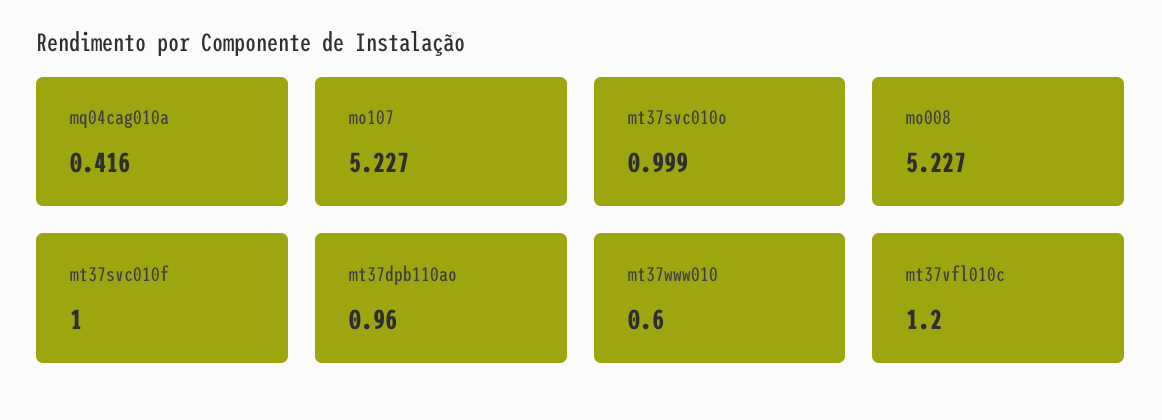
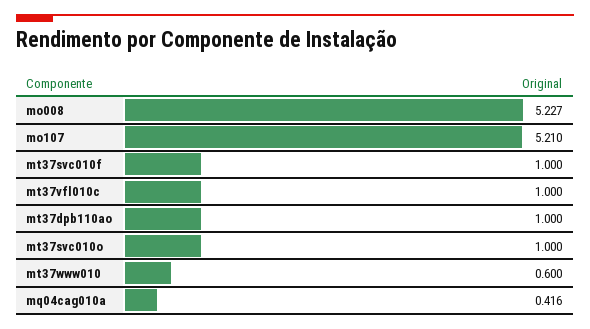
mo107: 5.227 -> 5.21
mt37svc010o: 0.999 -> 1
mt37dpb110ao: 0.96 -> 1
mt37vfl010c: 1.2 -> 1

